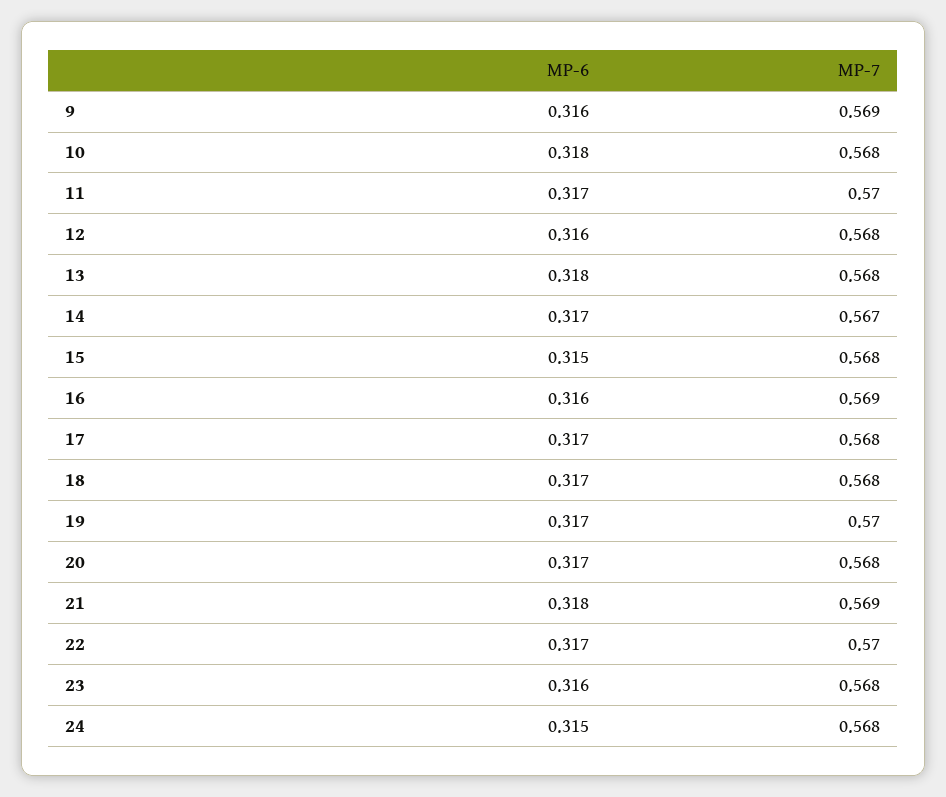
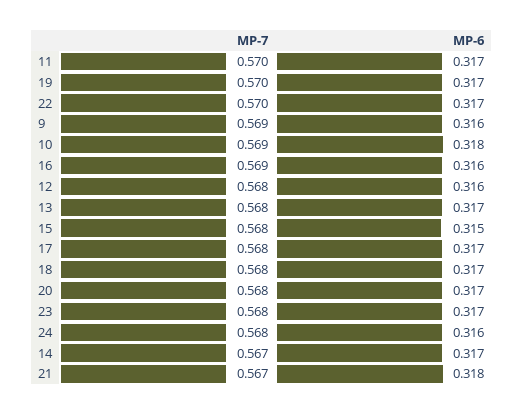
MP-7, 10: 0.568 -> 0.569
MP-6, 13: 0.318 -> 0.317
MP-7, 21: 0.569 -> 0.567
MP-6, 23: 0.316 -> 0.317
MP-6, 24: 0.315 -> 0.316

